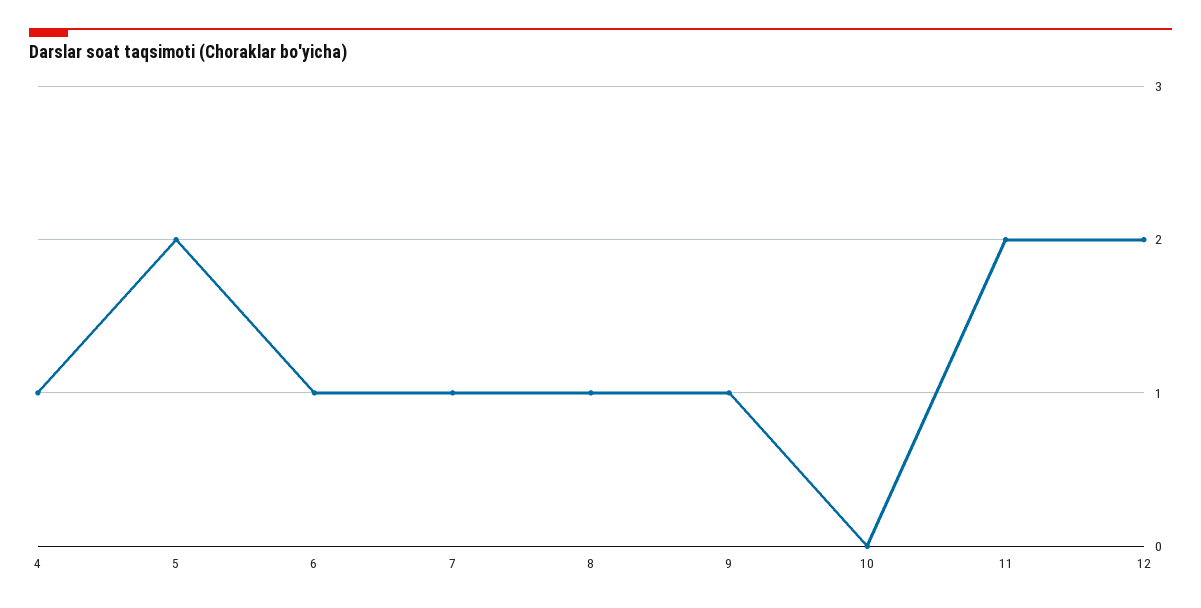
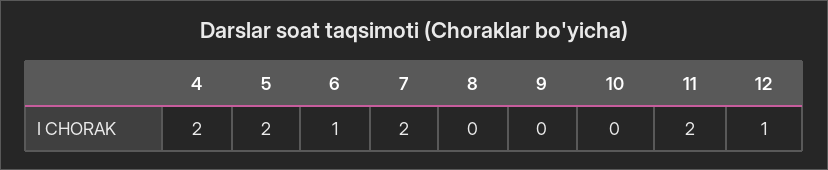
4: 1 -> 2
7: 1 -> 2
8: 1 -> 0
9: 1 -> 0
12: 2 -> 1

